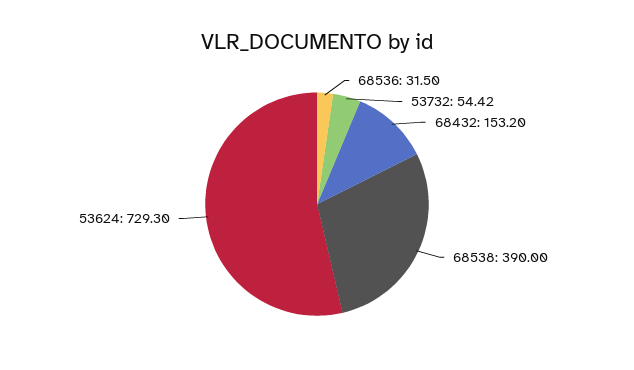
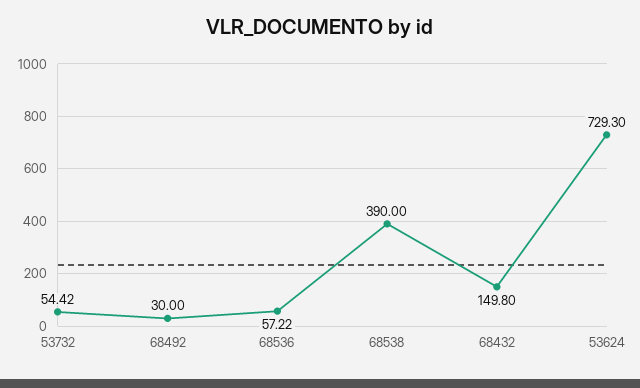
68536: 31.5 -> 57.22
68432: 153.2 -> 149.8
68492: none -> 30

